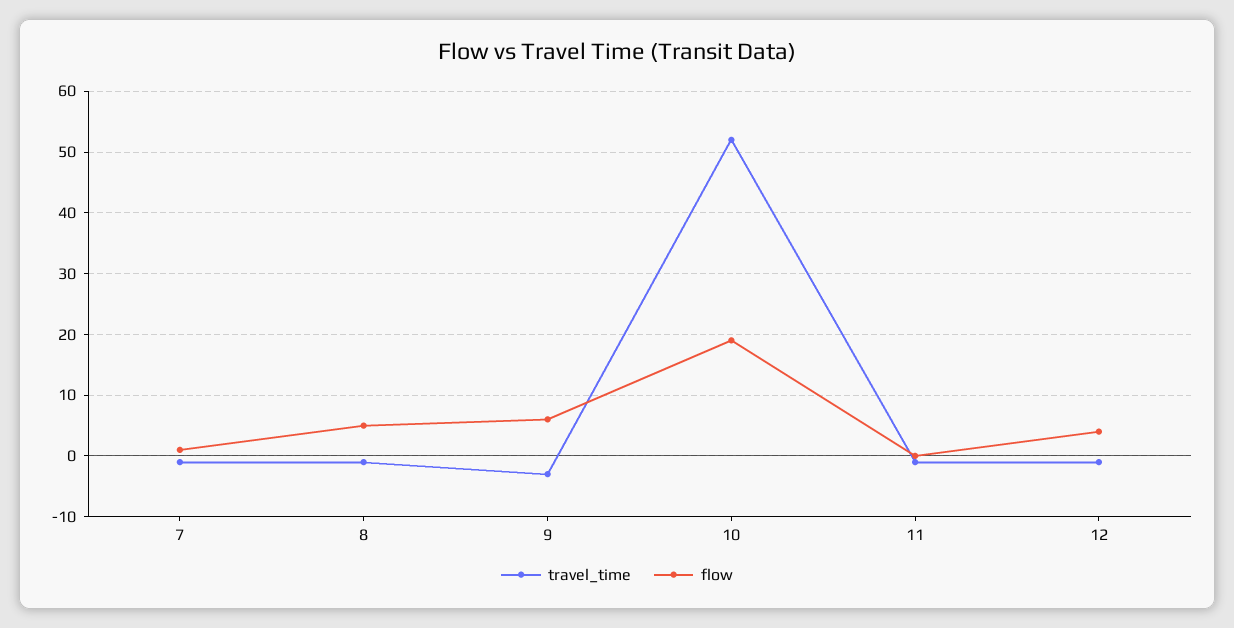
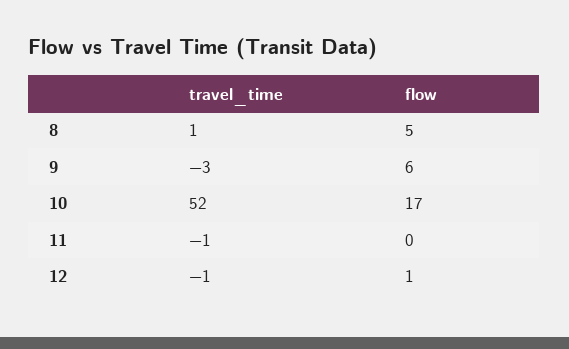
travel_time, 7: -1 -> none
flow, 7: 1 -> none
travel_time, 8: -1 -> 1
flow, 10: 19 -> 17
flow, 12: 4 -> 1

